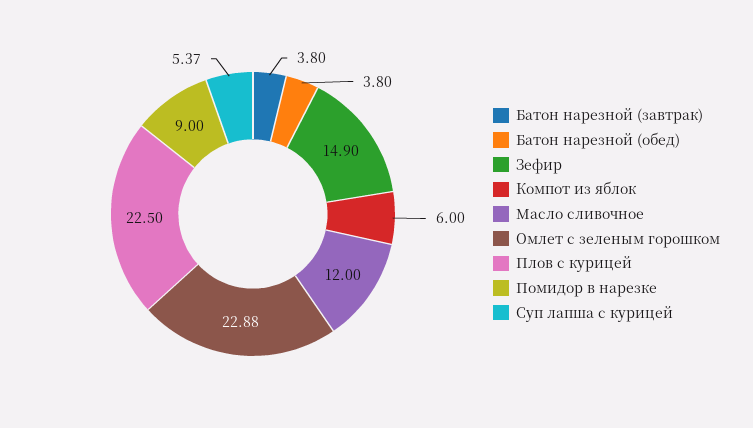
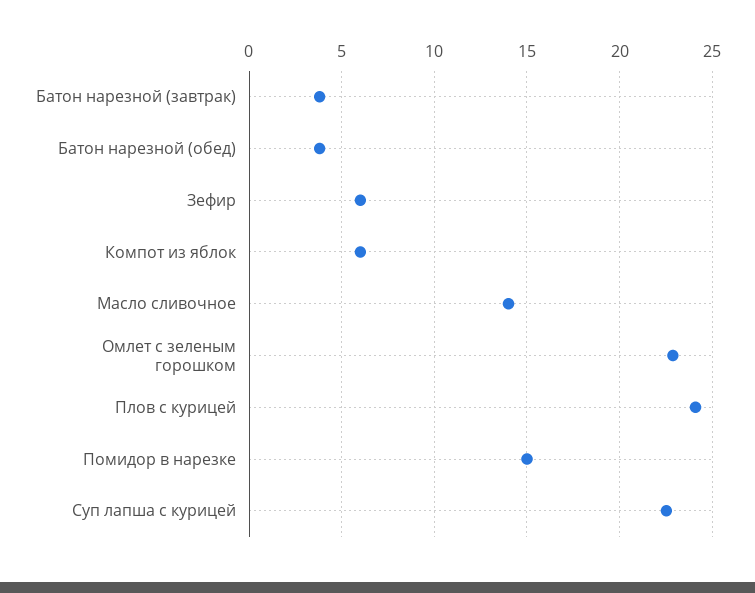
Зефир: 14.9 -> 6
Масло сливочное: 12 -> 14
Плов с курицей: 22.5 -> 24
Помидор в нарезке: 9 -> 15
Суп лапша с курицей: 5.37 -> 22.5

